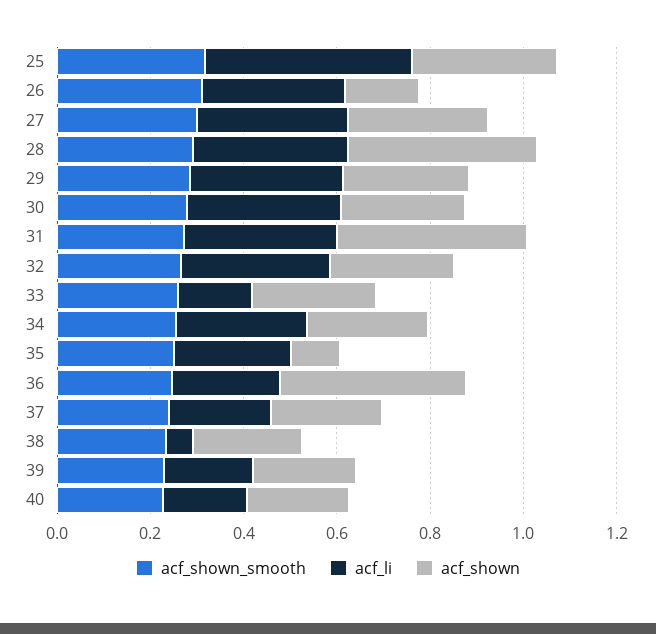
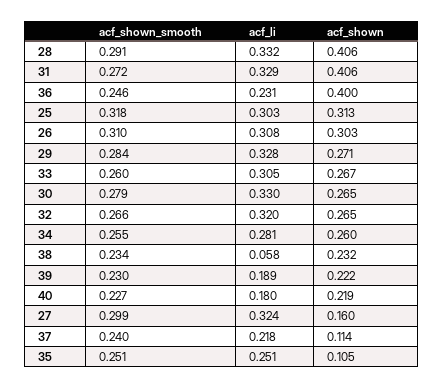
acf_li, 25: 0.45 -> 0.303
acf_shown, 26: 0.15 -> 0.303
acf_shown, 27: 0.3 -> 0.16
acf_li, 33: 0.15 -> 0.305
acf_shown, 37: 0.25 -> 0.114

